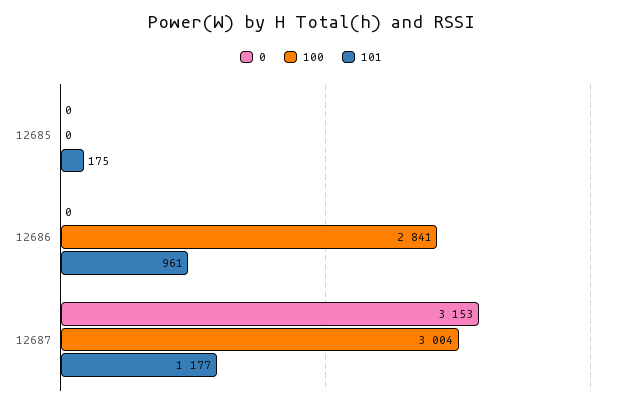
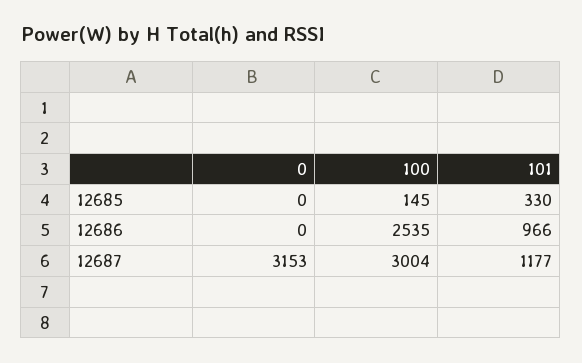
100, 12685: 0 -> 145
101, 12685: 175 -> 330
100, 12686: 2841 -> 2535
101, 12686: 961 -> 966

